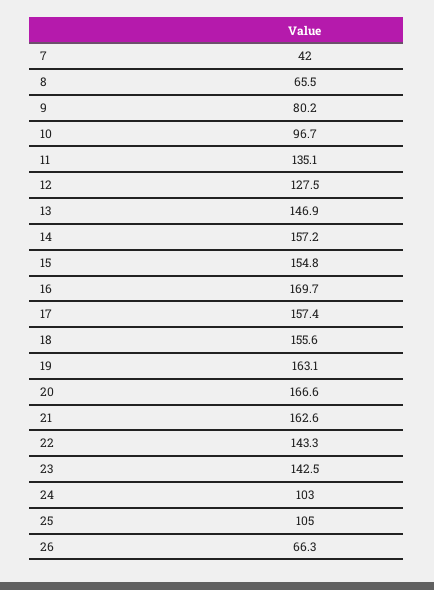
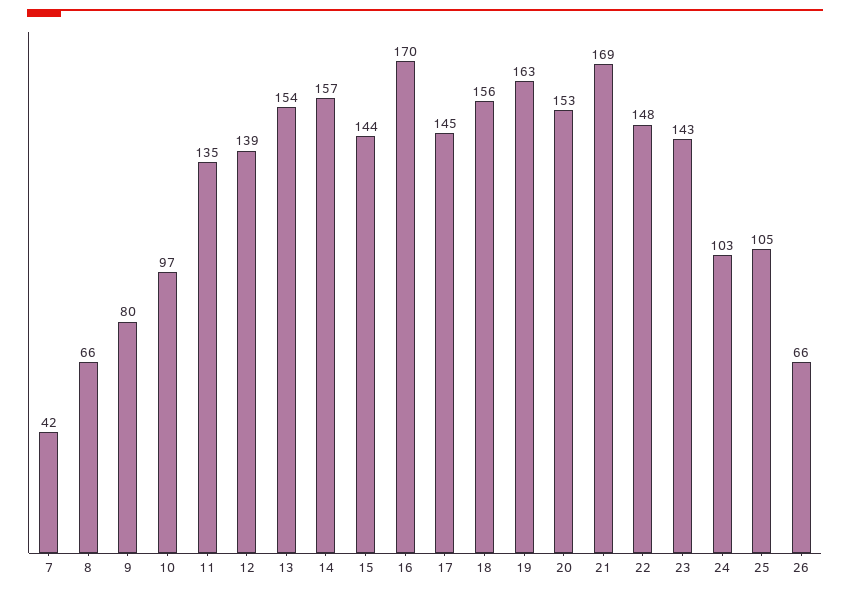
12: 127.5 -> 139
13: 146.9 -> 154
15: 154.8 -> 144
17: 157.4 -> 145
20: 166.6 -> 153
21: 162.6 -> 169
22: 143.3 -> 148

